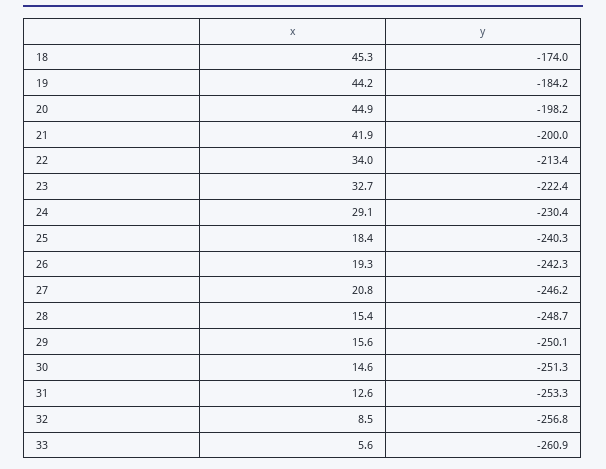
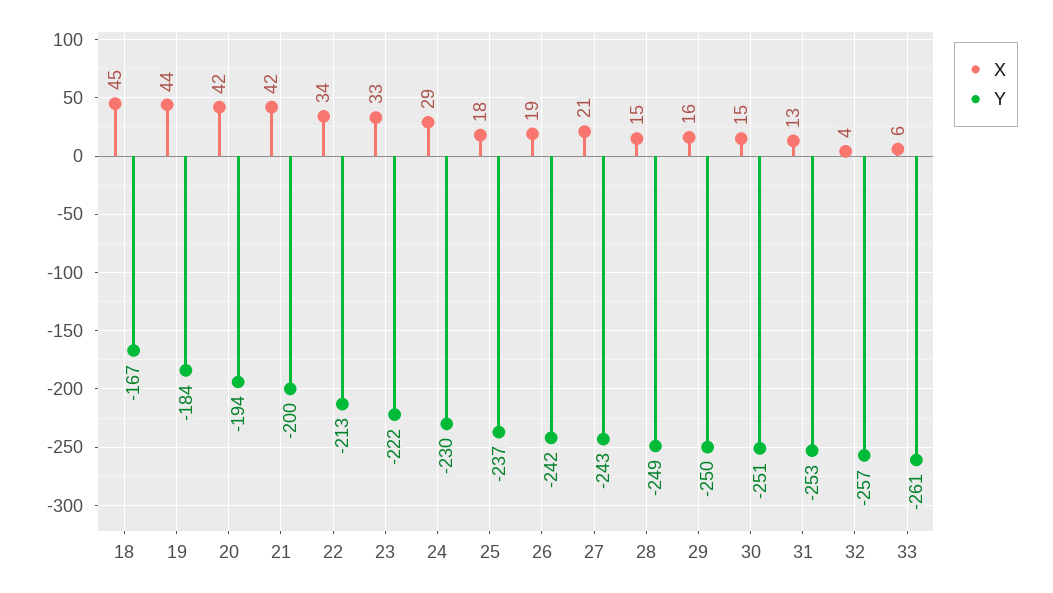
y, 18: -174 -> -167
x, 20: 44.9 -> 42
y, 20: -198.2 -> -194
y, 25: -240.3 -> -237
y, 27: -246.2 -> -243
x, 32: 8.5 -> 4

